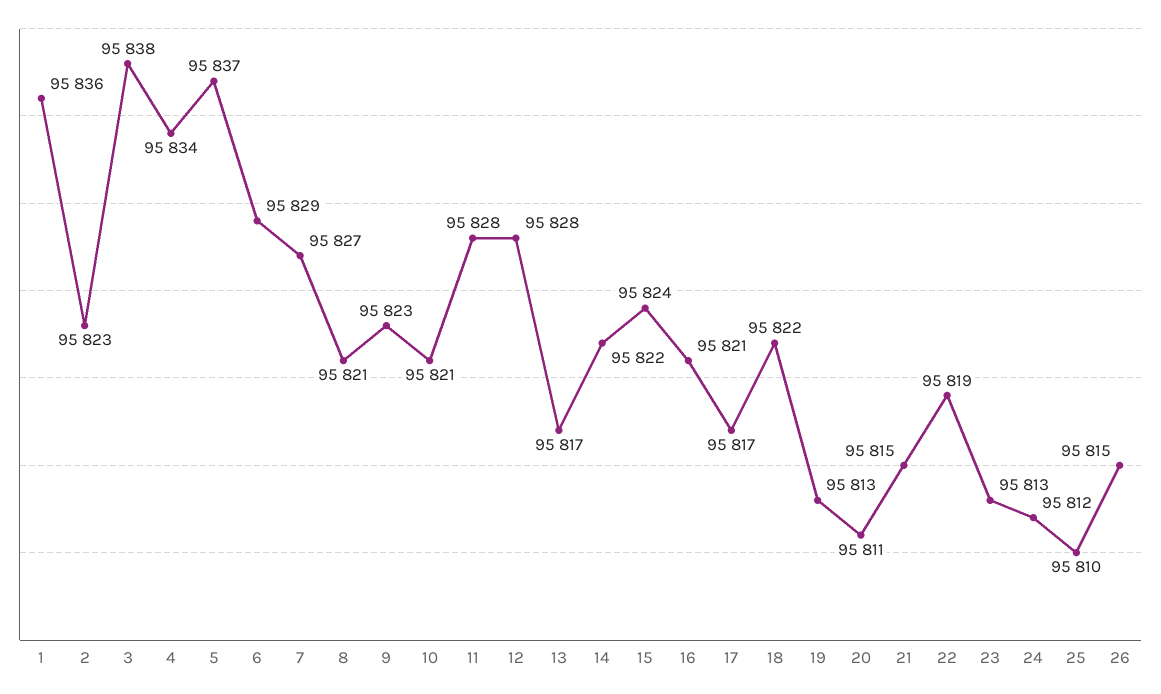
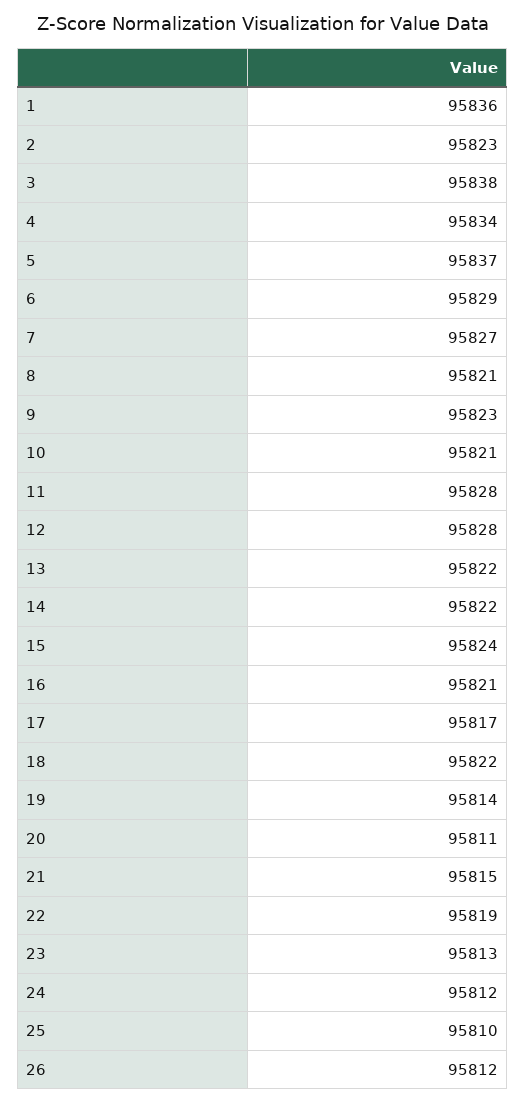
13: 95817 -> 95822
19: 95813 -> 95814
26: 95815 -> 95812

